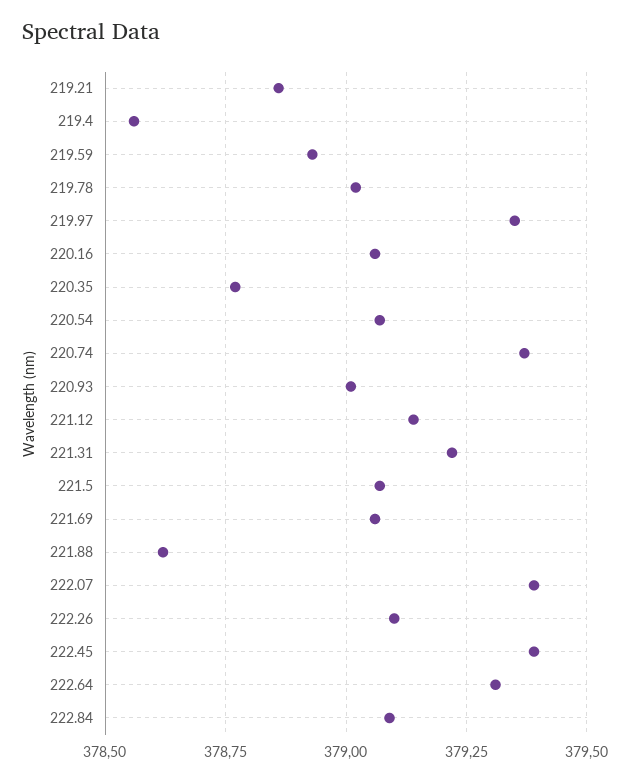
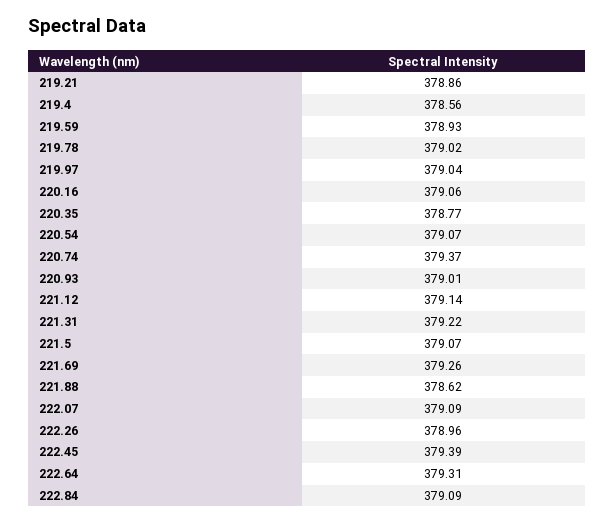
219.97: 379.35 -> 379.04
221.69: 379.05 -> 379.26
222.07: 379.4 -> 379.09
222.26: 379.1 -> 378.96

